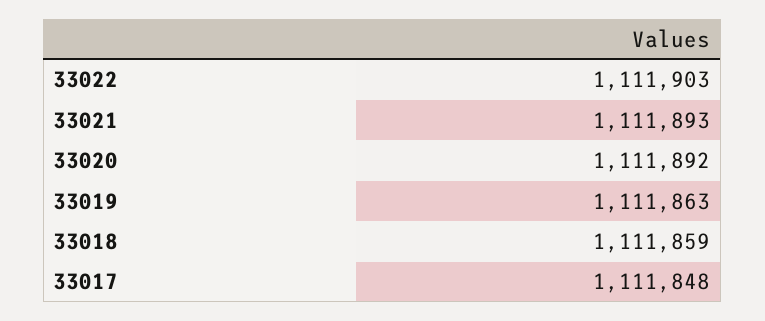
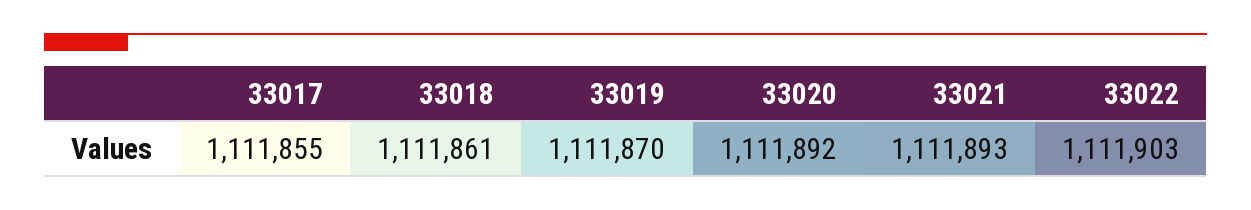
33019: 1111863 -> 1111870
33018: 1111859 -> 1111861
33017: 1111848 -> 1111855

